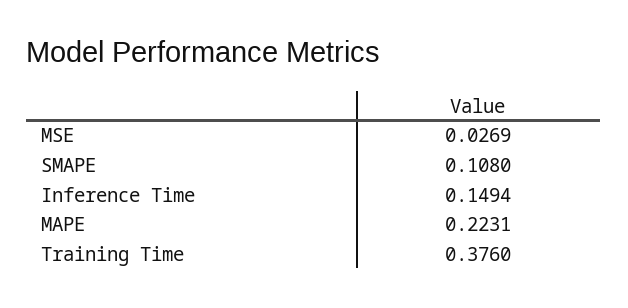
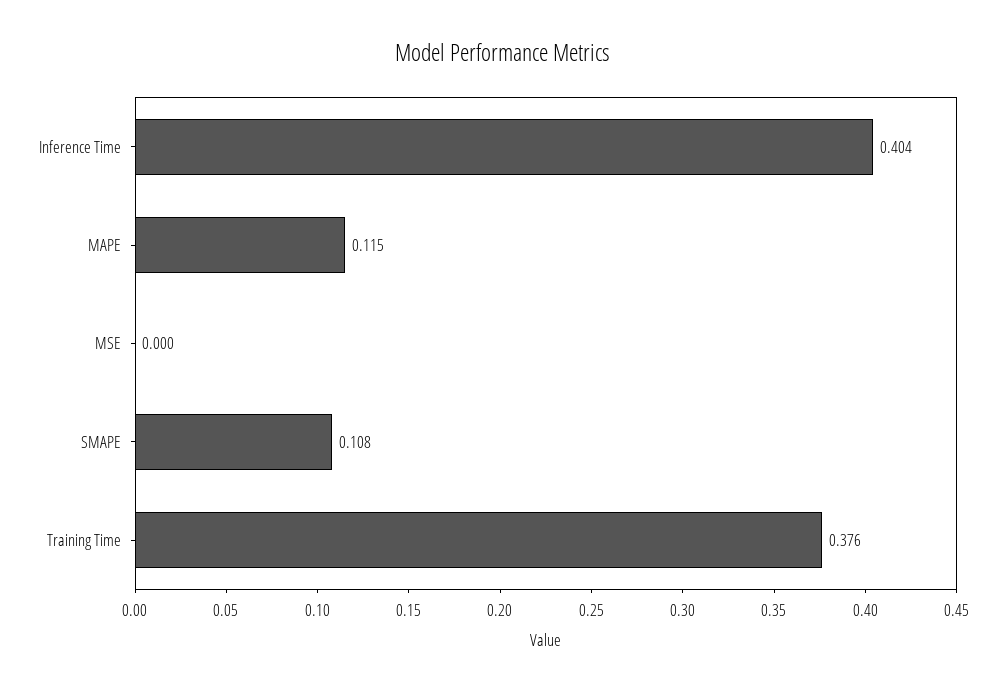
MSE: 0.0269 -> 0
Inference Time: 0.1494 -> 0.404
MAPE: 0.2231 -> 0.115

